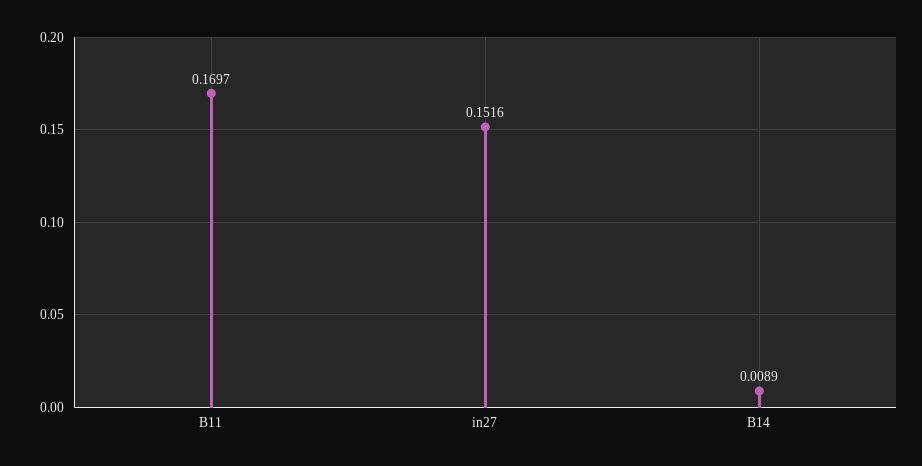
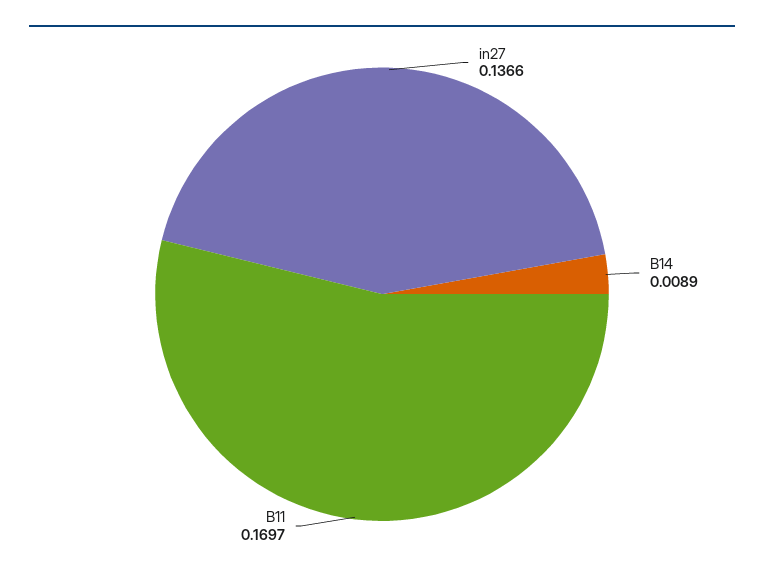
in27: 0.1516 -> 0.1366

